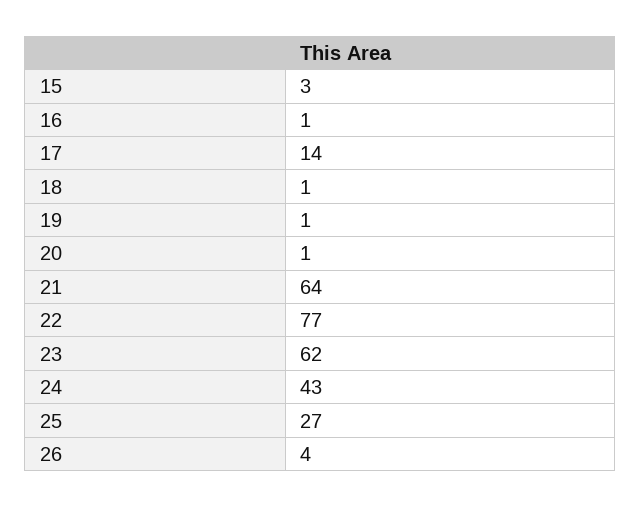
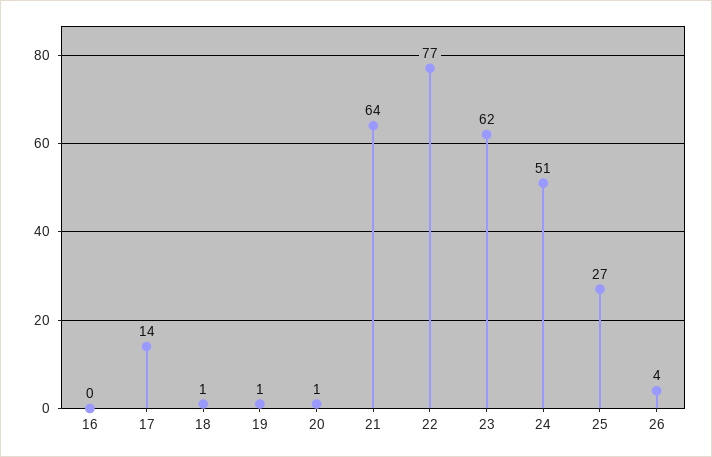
15: 3 -> none
16: 1 -> 0
24: 43 -> 51

